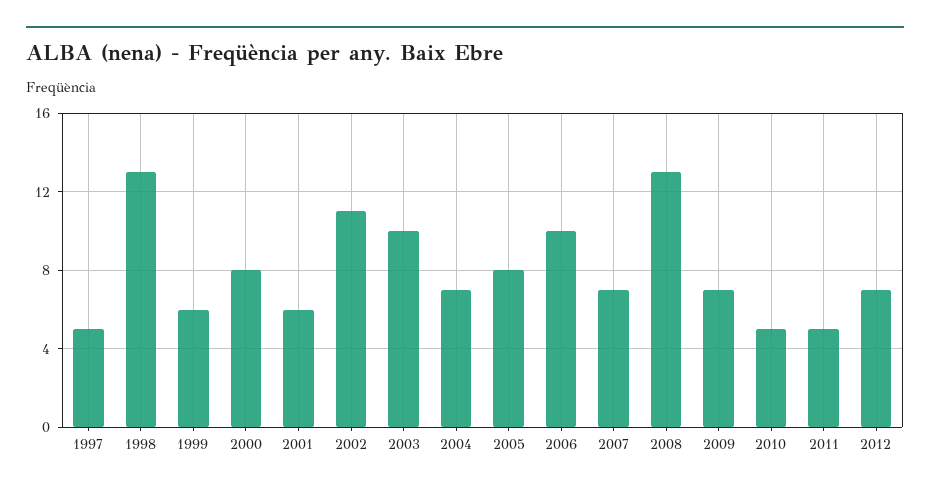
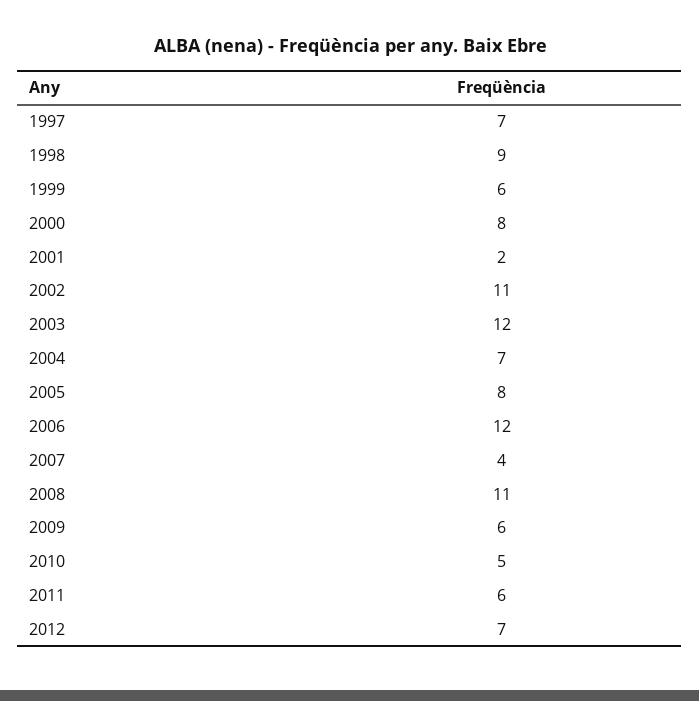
1997: 5 -> 7
1998: 13 -> 9
2001: 6 -> 2
2003: 10 -> 12
2006: 10 -> 12
2007: 7 -> 4
2008: 13 -> 11
2009: 7 -> 6
2011: 5 -> 6

